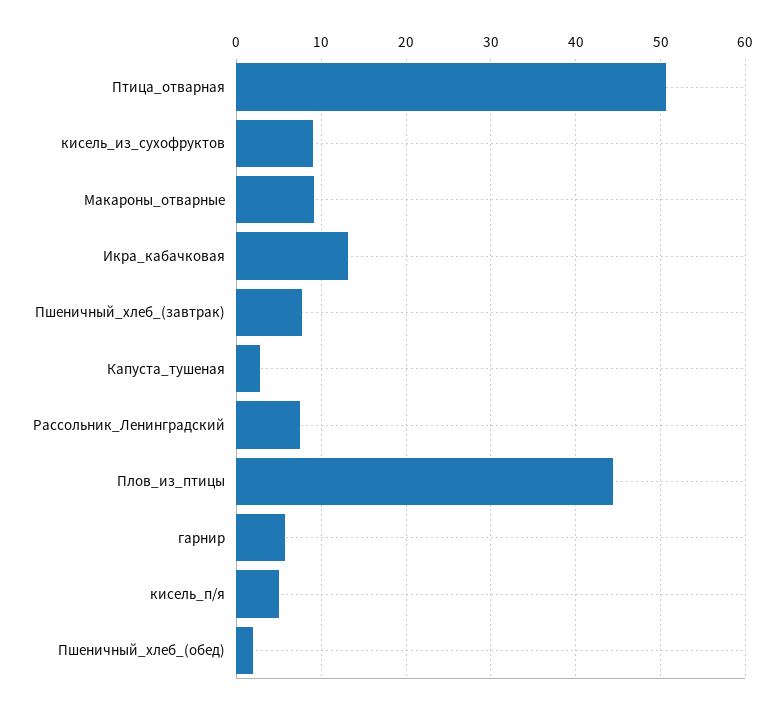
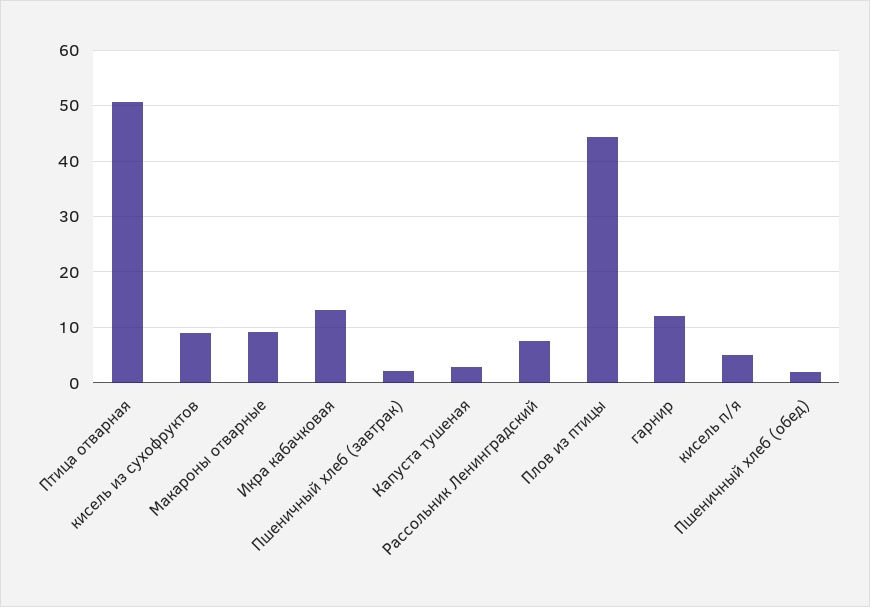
Пшеничный_хлеб_(завтрак): 8 -> 2
гарнир: 6 -> 12

